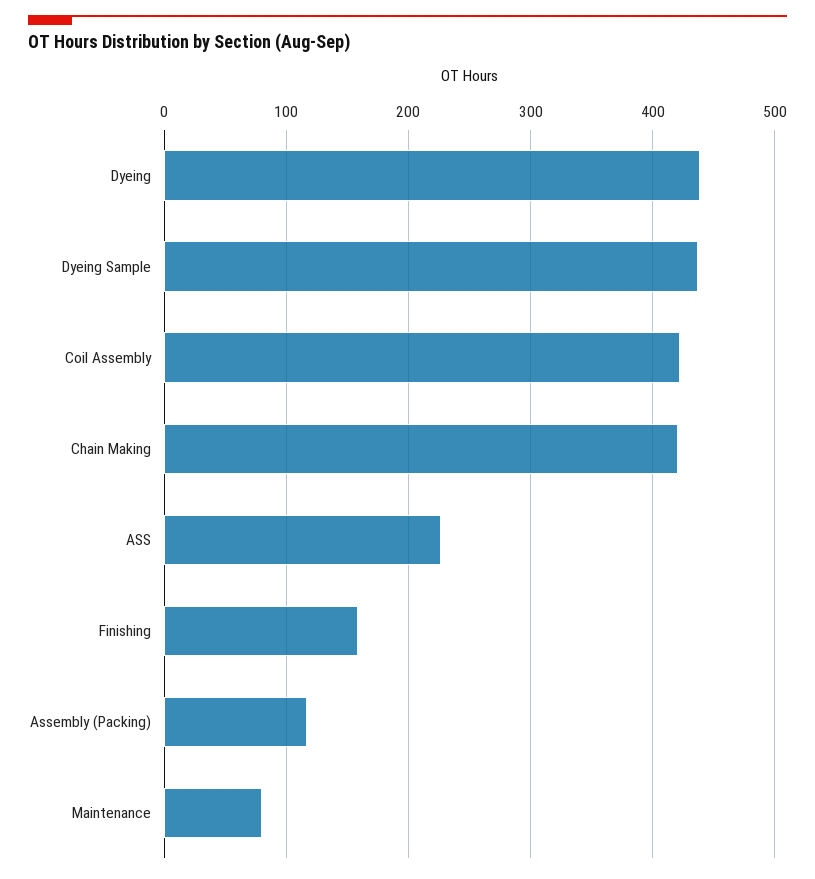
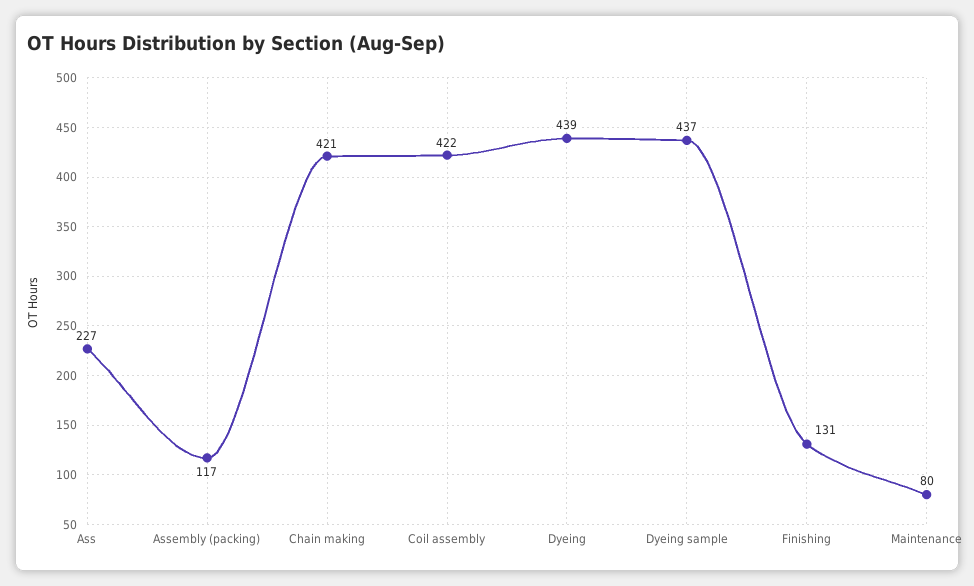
Finishing: 160 -> 131

